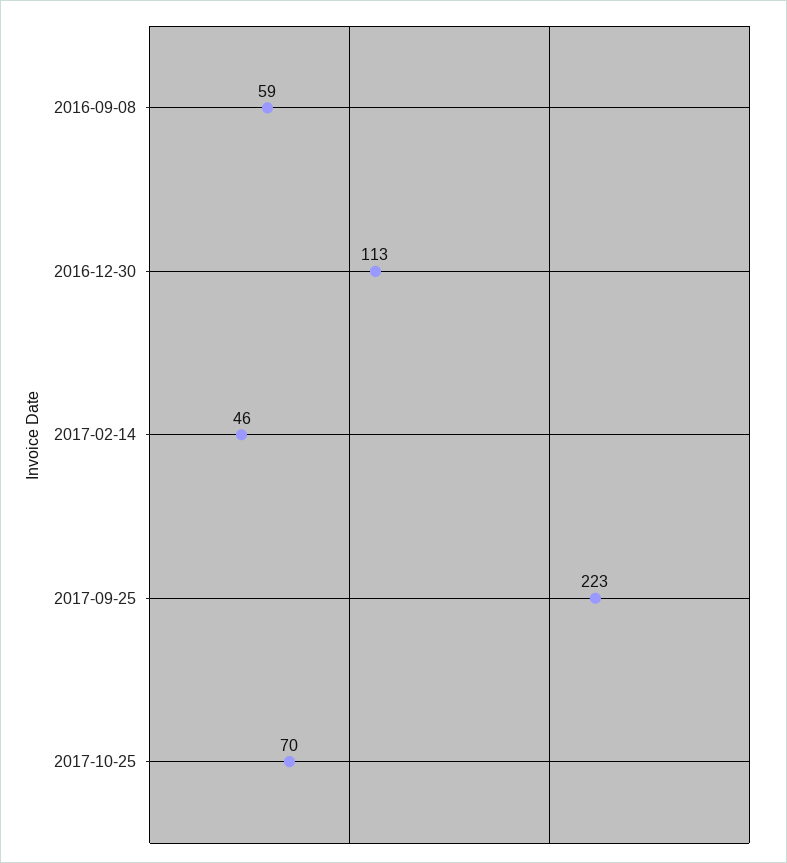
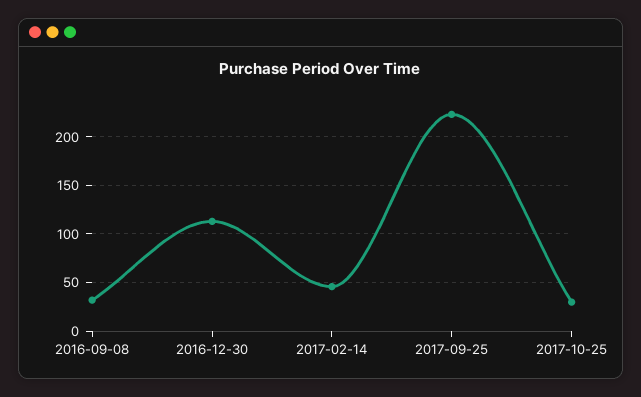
2016-09-08: 59 -> 30
2017-10-25: 70 -> 30

